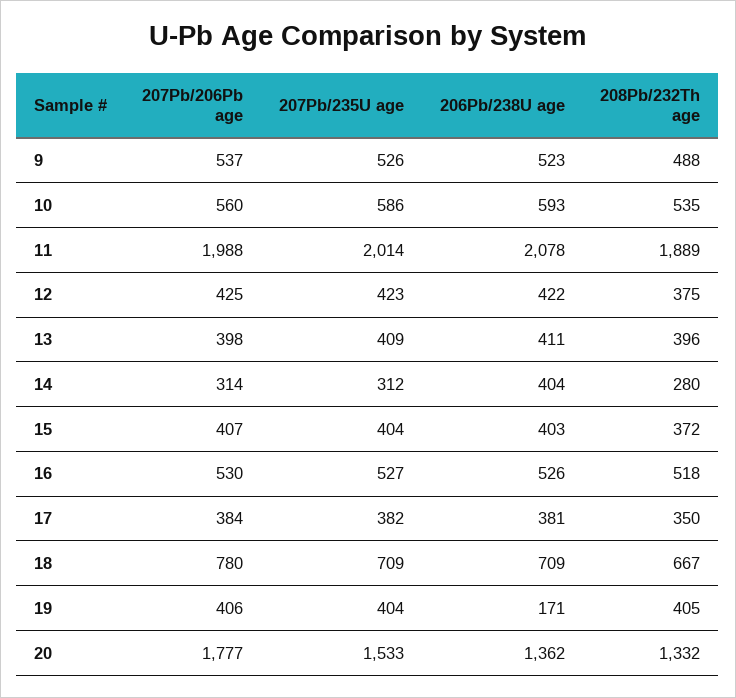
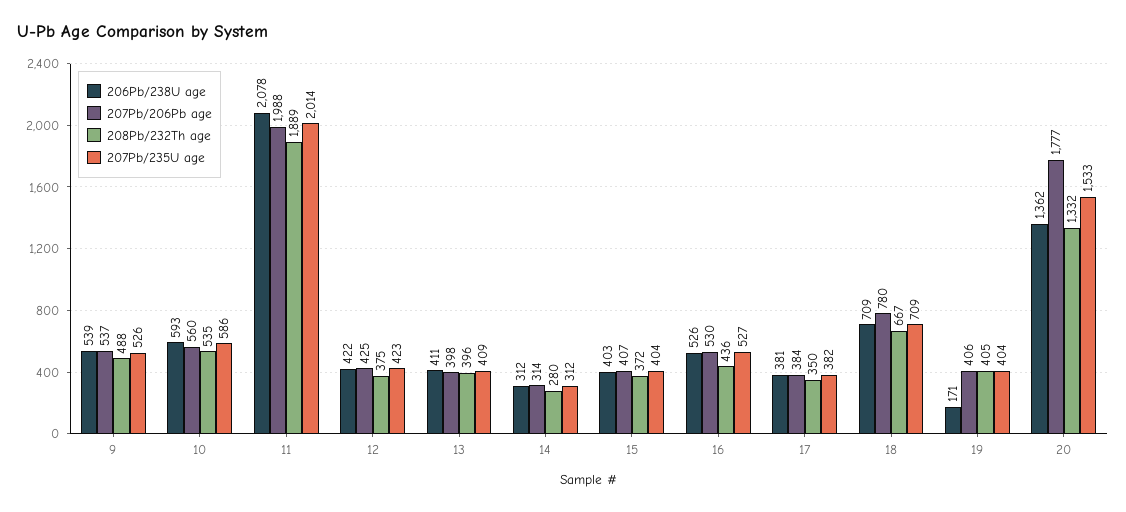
206Pb/238U age, 9: 523 -> 539
206Pb/238U age, 14: 404 -> 312
208Pb/232Th age, 16: 518 -> 436

